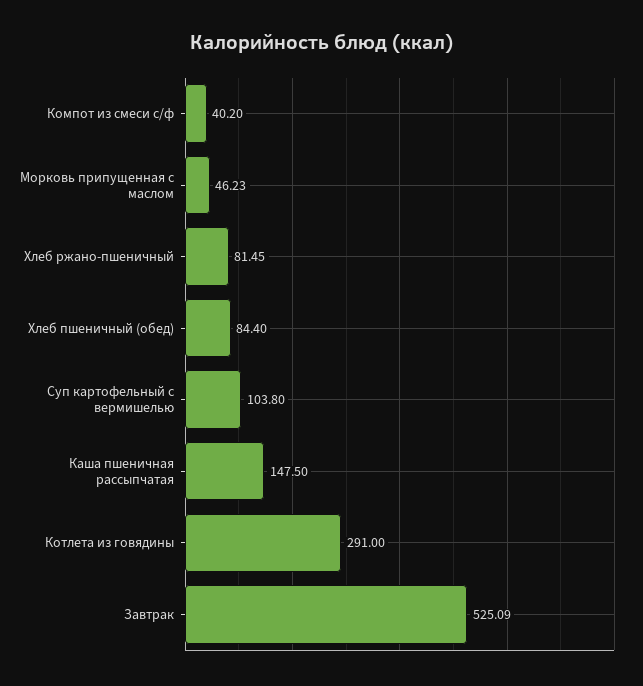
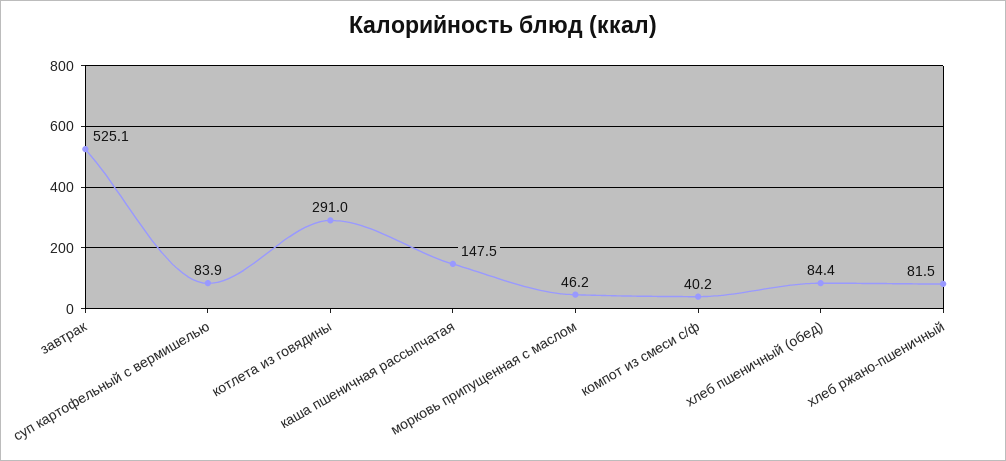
Суп картофельный с вермишелью: 103.8 -> 83.9

